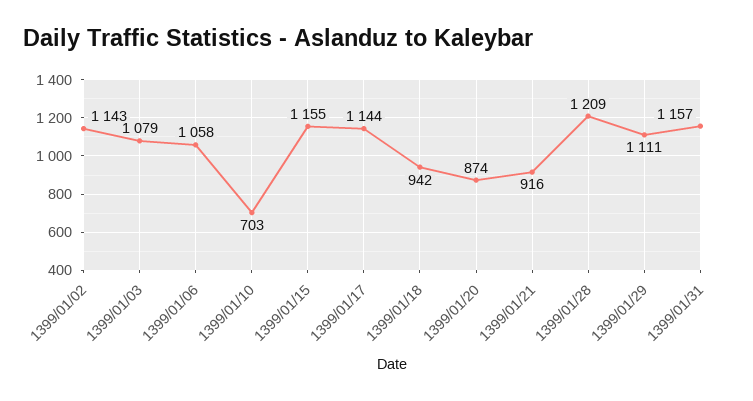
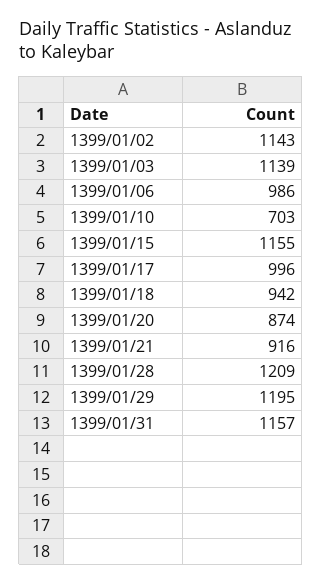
1399/01/03: 1079 -> 1139
1399/01/06: 1058 -> 986
1399/01/17: 1144 -> 996
1399/01/29: 1111 -> 1195

